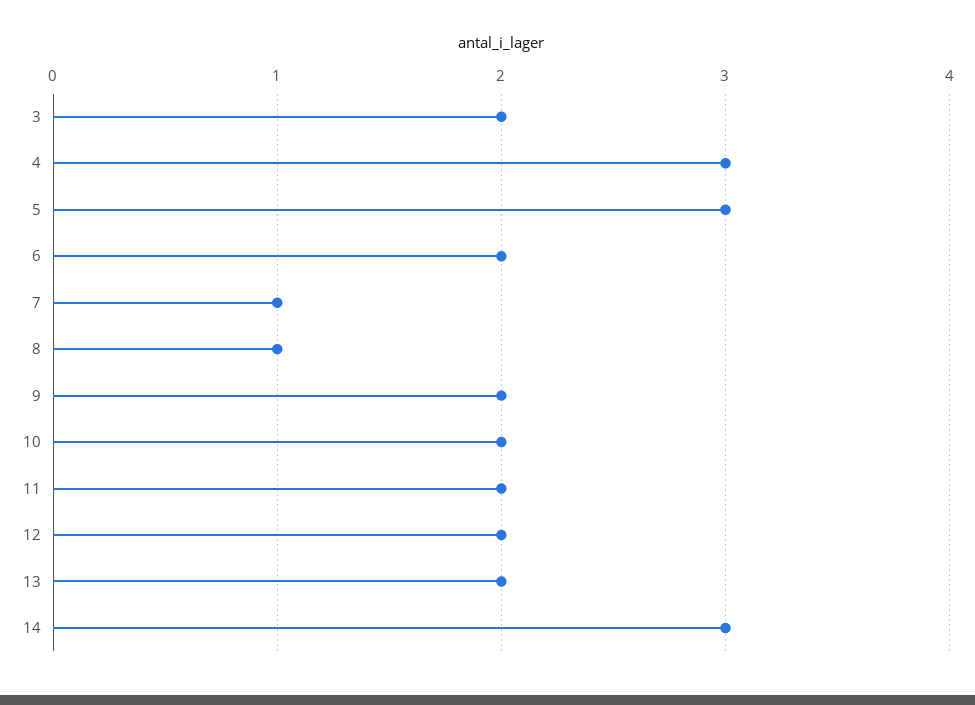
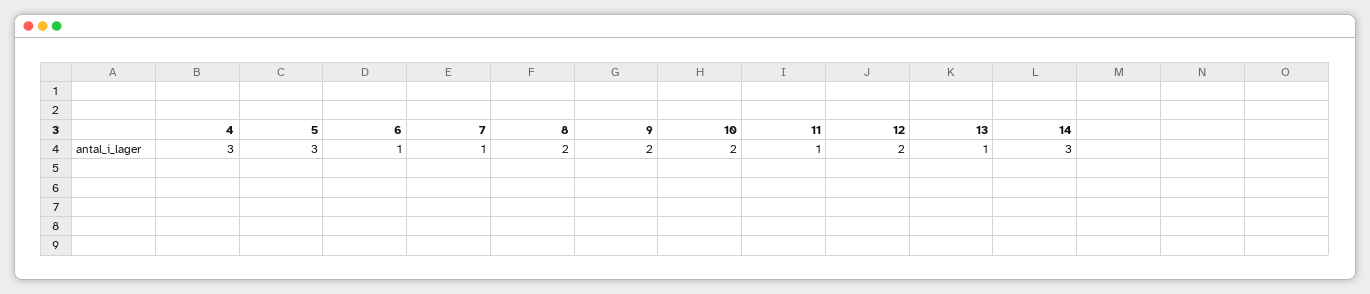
3: 2 -> none
6: 2 -> 1
8: 1 -> 2
11: 2 -> 1
13: 2 -> 1

